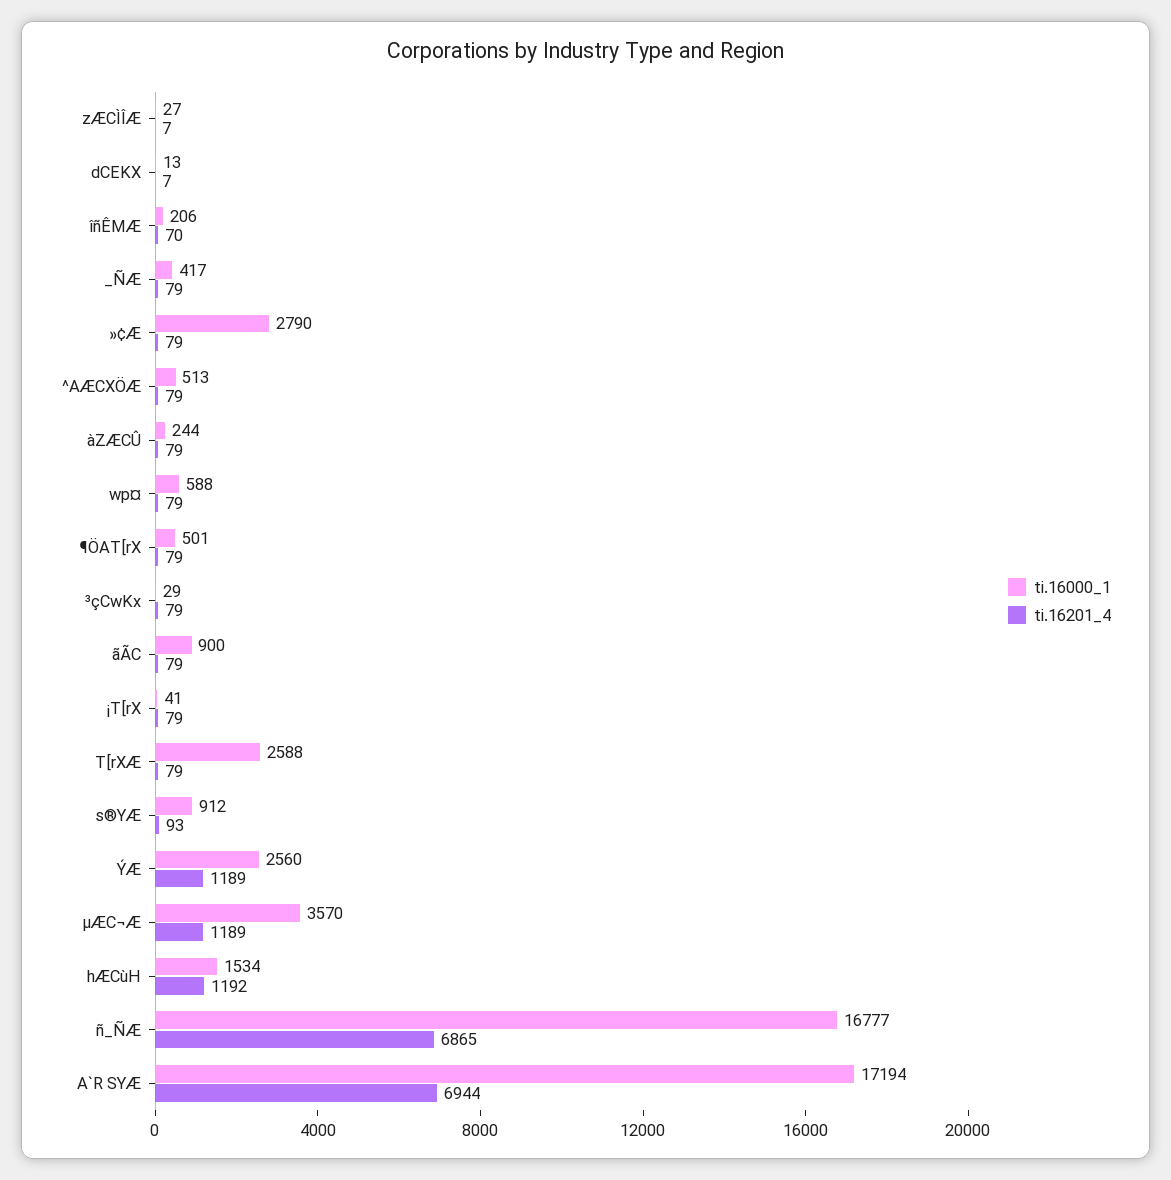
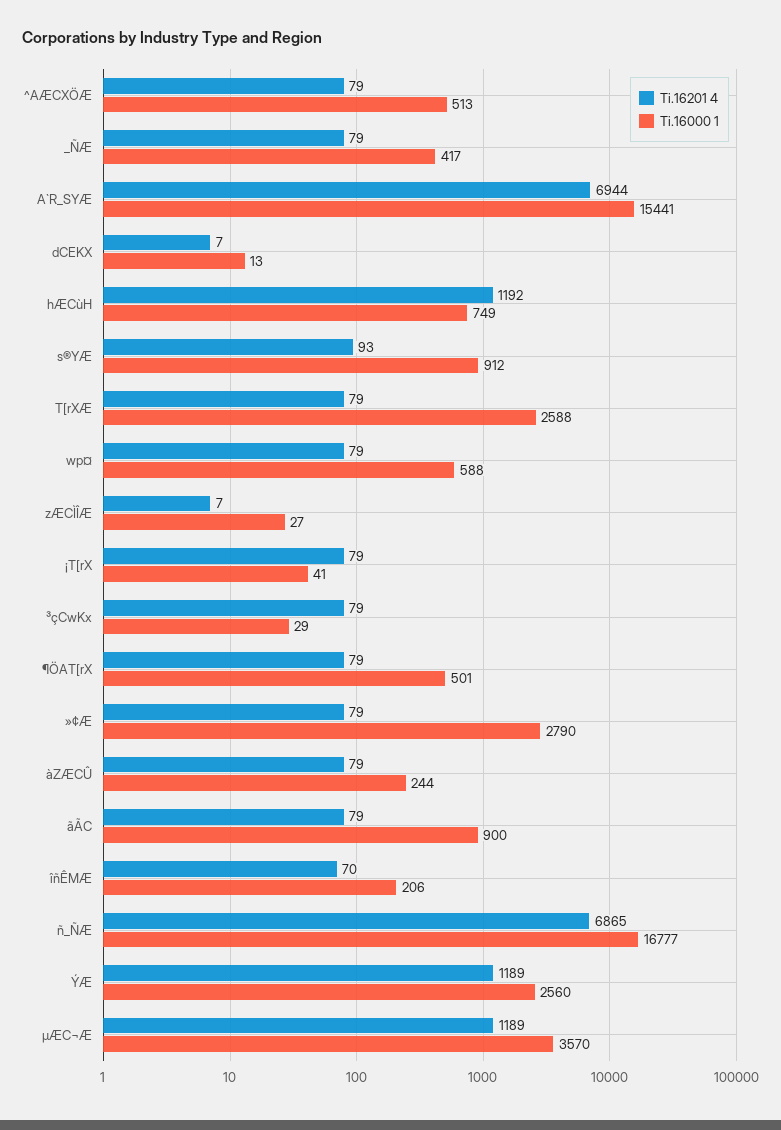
ti.16000_1, hÆCùH: 1534 -> 749
ti.16000_1, A`R SYÆ: 17194 -> 15441

